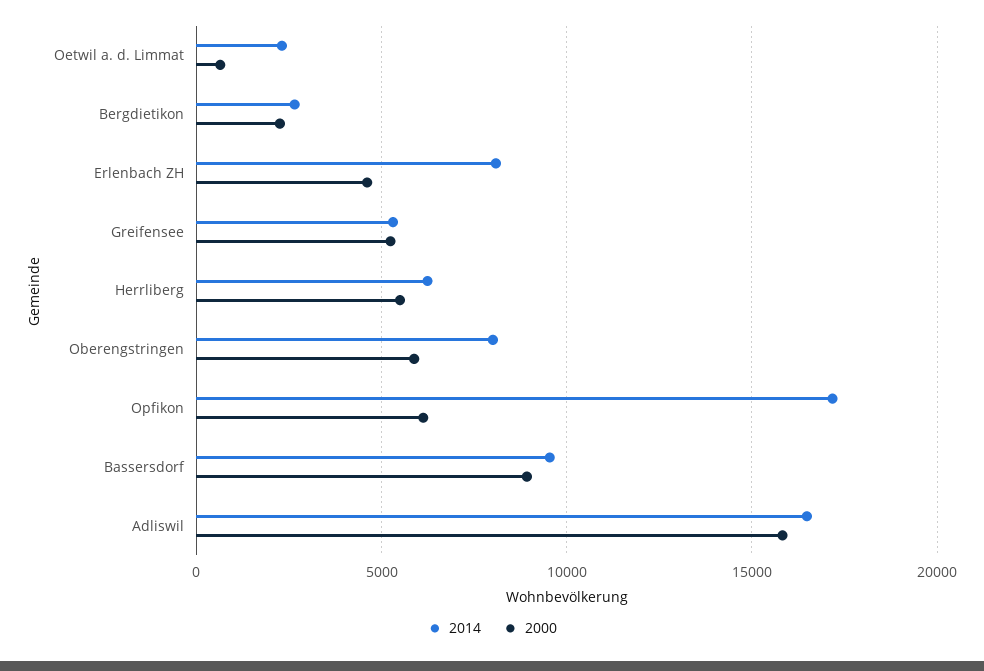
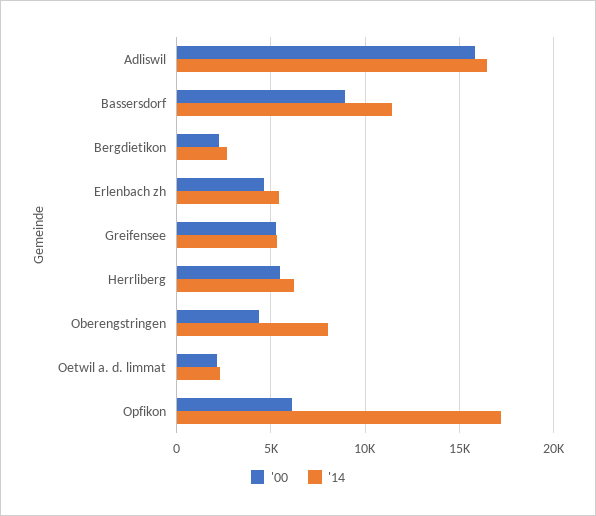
2000, Oetwil a. d. Limmat: 500 -> 2000
2014, Erlenbach ZH: 8000 -> 5500
2000, Oberengstringen: 6000 -> 4500
2014, Bassersdorf: 9500 -> 11500

